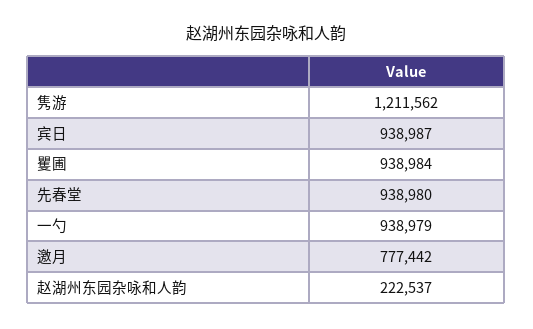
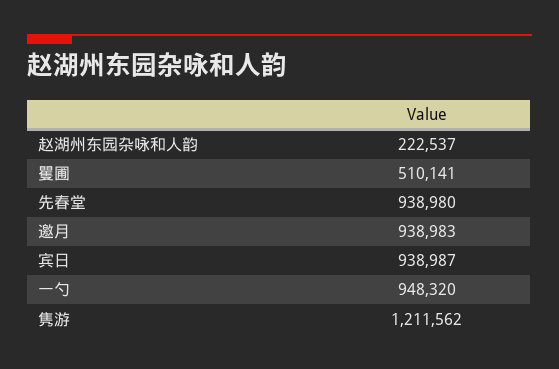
矍圃: 938984 -> 510141
一勺: 938979 -> 948320
邀月: 777442 -> 938983

